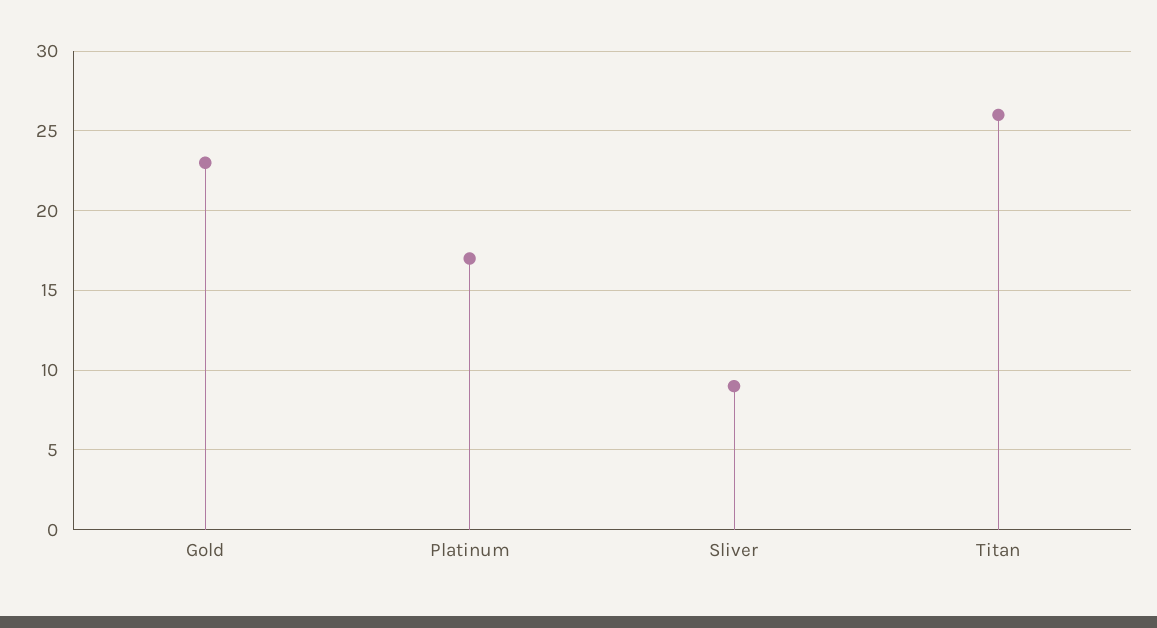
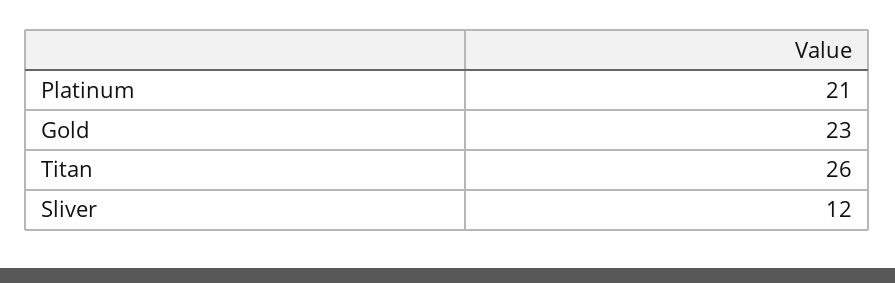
Platinum: 17 -> 21
Sliver: 9 -> 12

